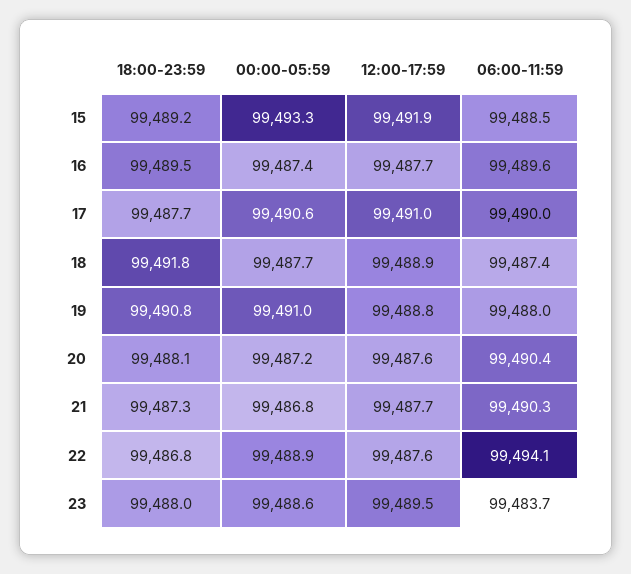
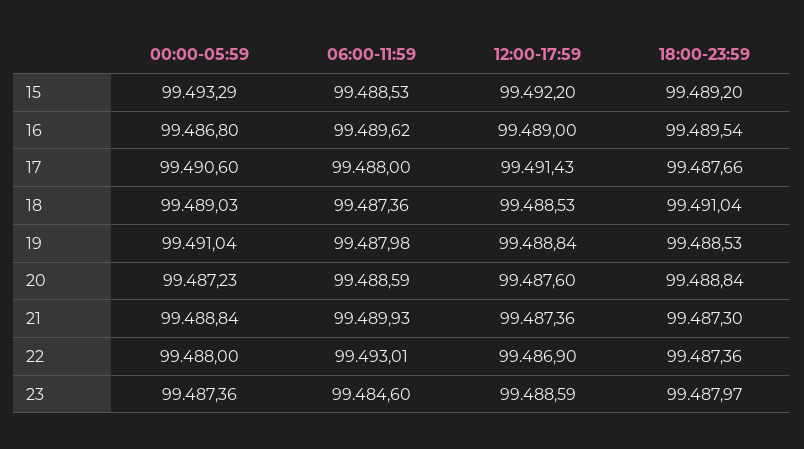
12:00-17:59, 15: 99491.9 -> 99492.2
00:00-05:59, 16: 99487.4 -> 99486.8
12:00-17:59, 16: 99487.7 -> 99489
12:00-17:59, 17: 99491 -> 99491.43
06:00-11:59, 17: 99490 -> 99488
18:00-23:59, 18: 99491.8 -> 99491.04
00:00-05:59, 18: 99487.7 -> 99489.03
12:00-17:59, 18: 99488.9 -> 99488.53
18:00-23:59, 19: 99490.8 -> 99488.53
18:00-23:59, 20: 99488.1 -> 99488.84
06:00-11:59, 20: 99490.4 -> 99488.59
00:00-05:59, 21: 99486.8 -> 99488.84
12:00-17:59, 21: 99487.7 -> 99487.36
06:00-11:59, 21: 99490.3 -> 99489.93
18:00-23:59, 22: 99486.8 -> 99487.36
00:00-05:59, 22: 99488.9 -> 99488
12:00-17:59, 22: 99487.6 -> 99486.9
06:00-11:59, 22: 99494.1 -> 99493.01
00:00-05:59, 23: 99488.6 -> 99487.36
12:00-17:59, 23: 99489.5 -> 99488.59
06:00-11:59, 23: 99483.7 -> 99484.6

